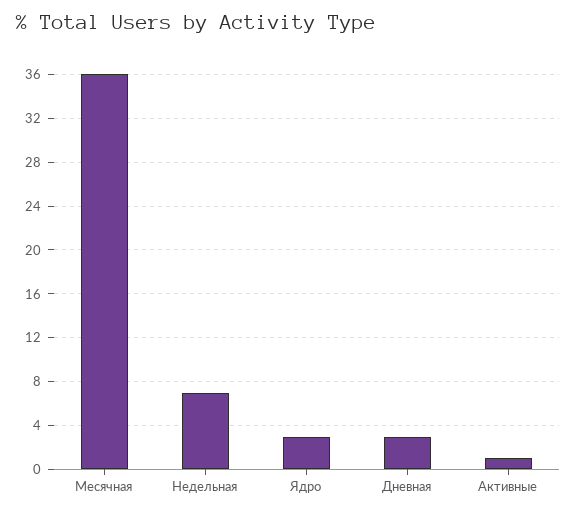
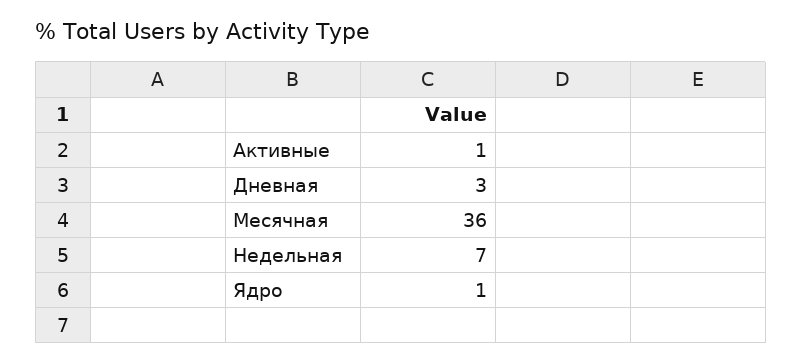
Ядро: 3 -> 1

